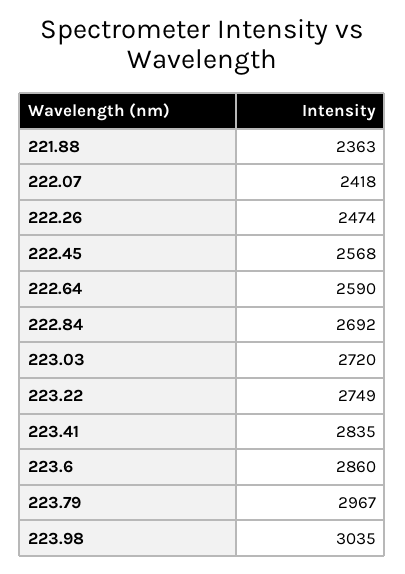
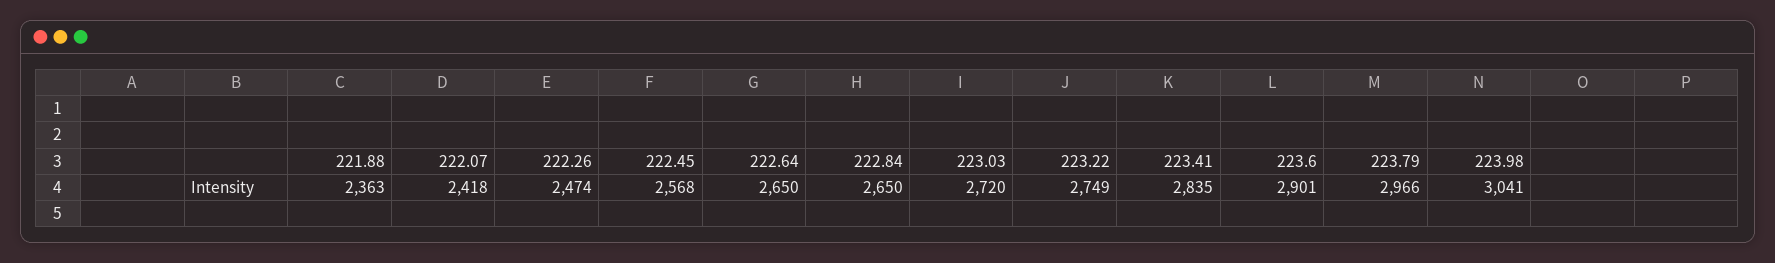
222.64: 2590 -> 2650
222.84: 2692 -> 2650
223.6: 2860 -> 2901
223.79: 2967 -> 2966
223.98: 3035 -> 3041

